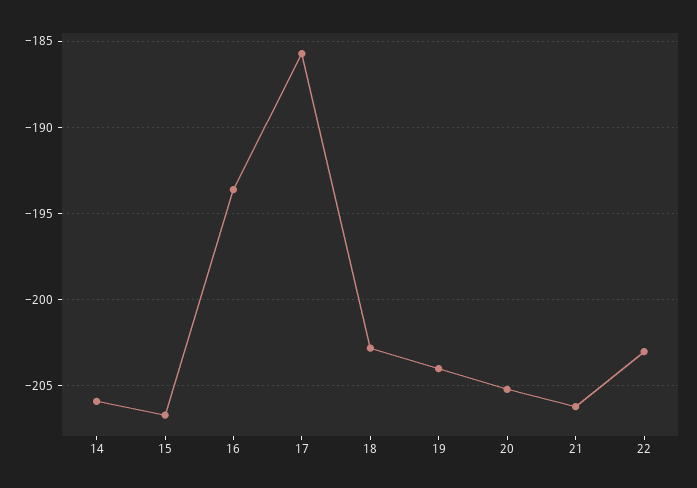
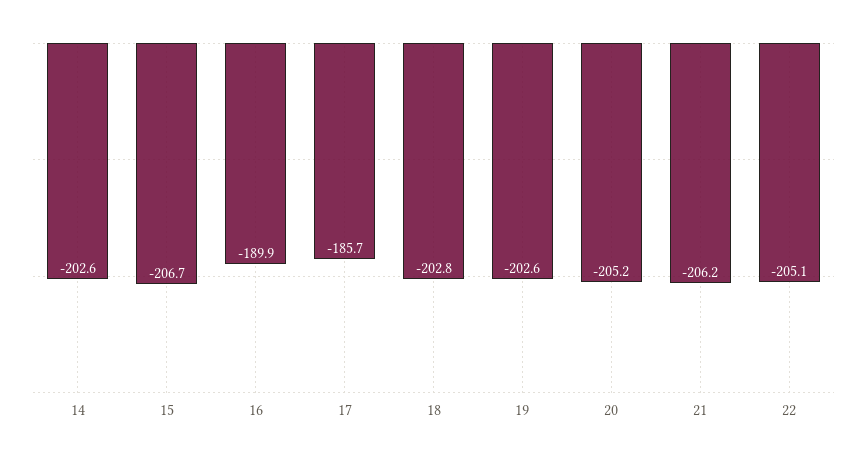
14: -206 -> -202.6
16: -193.5 -> -189.9
19: -204 -> -202.6
22: -203 -> -205.1

